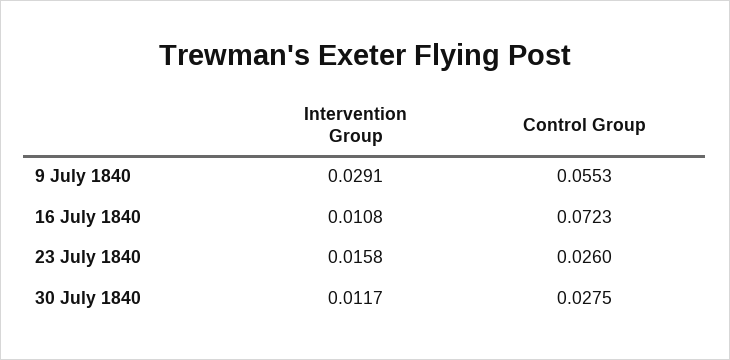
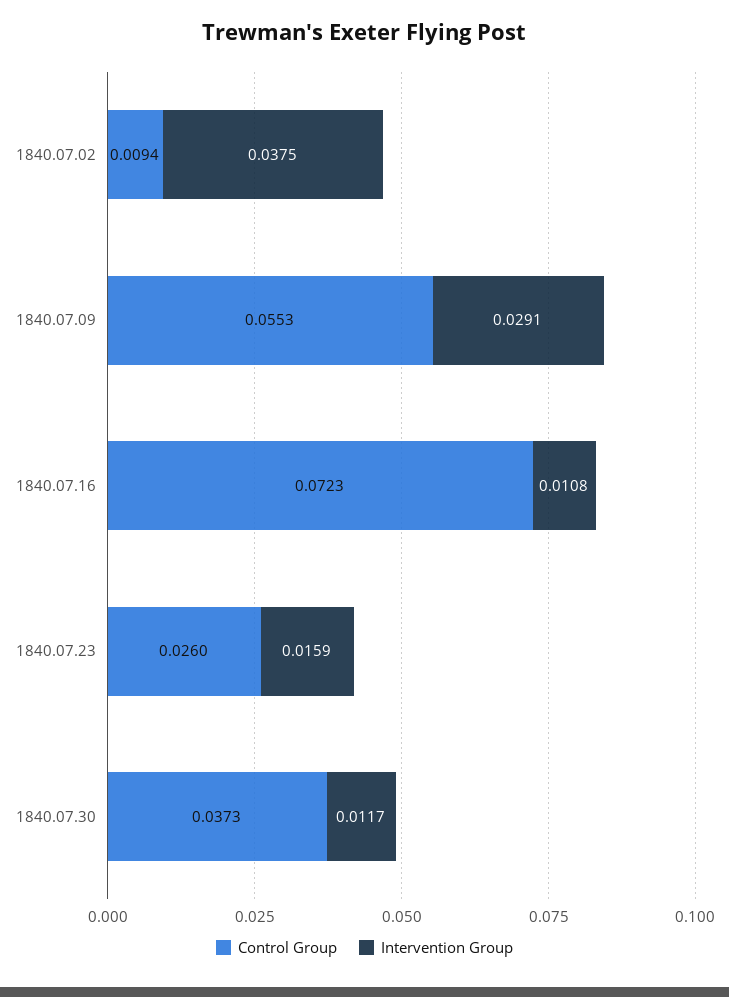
Intervention Group, 23 July 1840: 0.0158 -> 0.0159
Control Group, 30 July 1840: 0.0275 -> 0.0373
Control Group, 1840.07.02: none -> 0.0094
Intervention Group, 1840.07.02: none -> 0.0375

